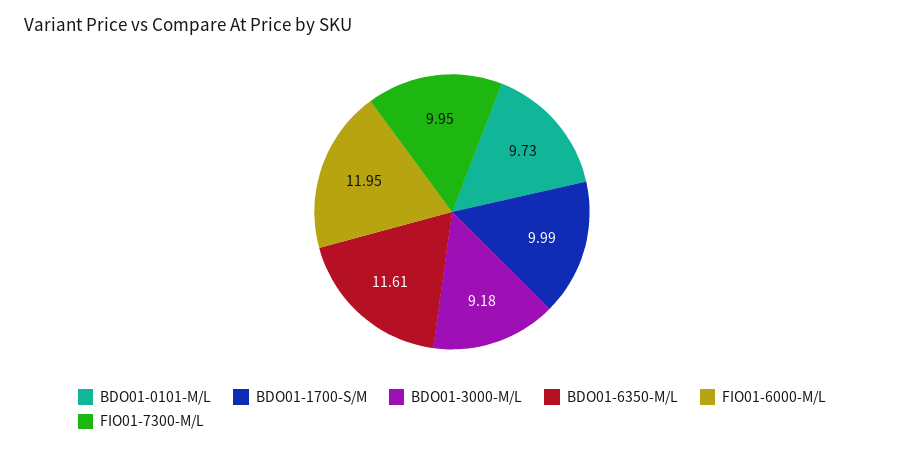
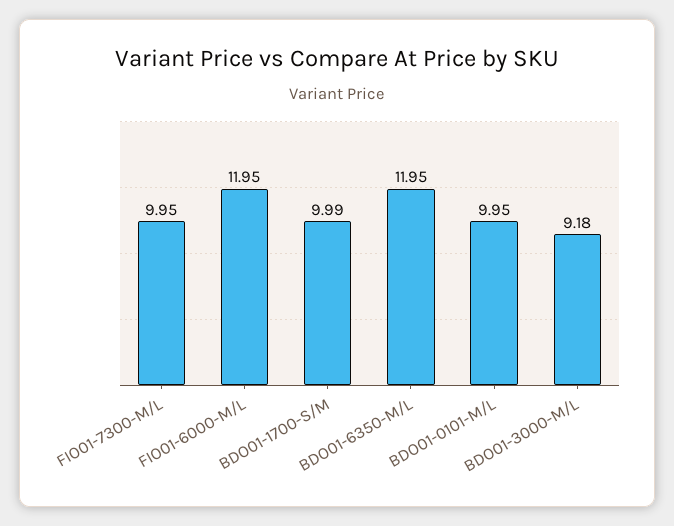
BDO01-0101-M/L: 9.73 -> 9.95
BDO01-6350-M/L: 11.61 -> 11.95

